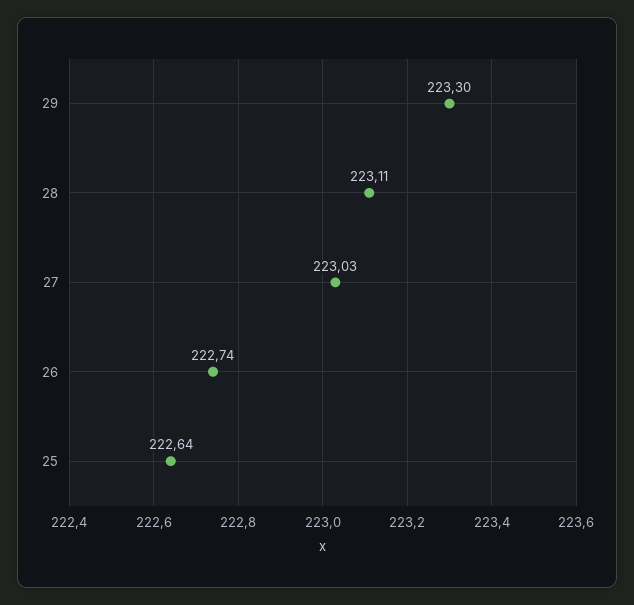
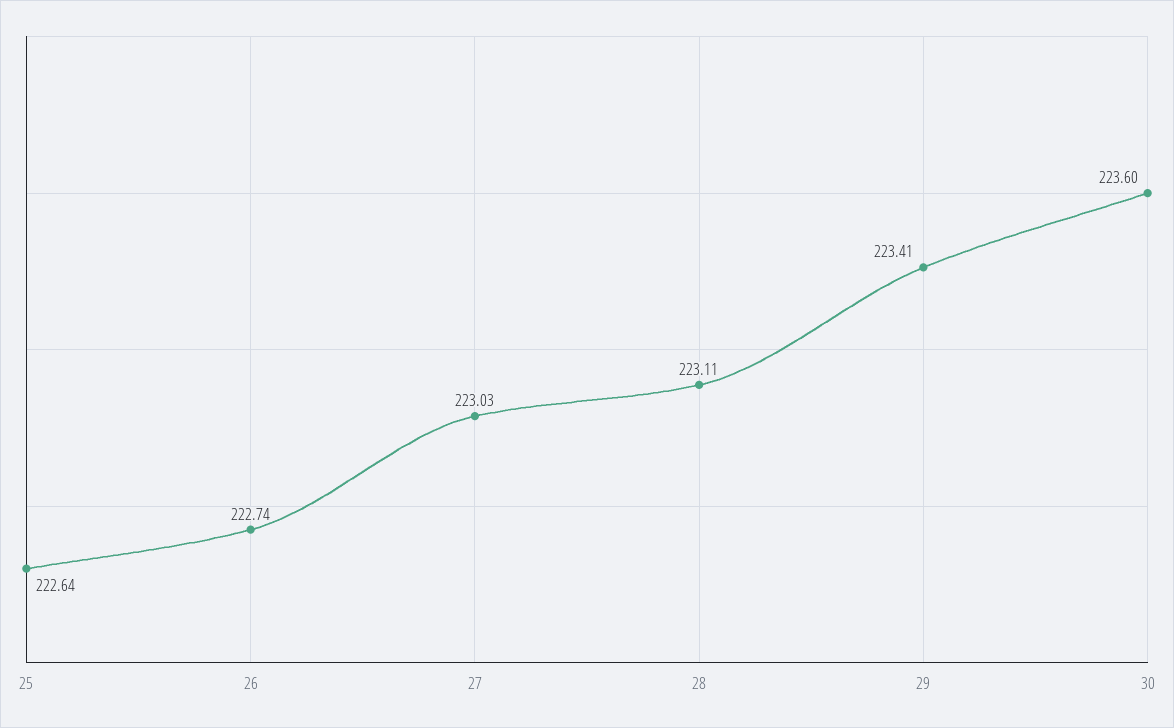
29: 223.3 -> 223.41
30: none -> 223.6

